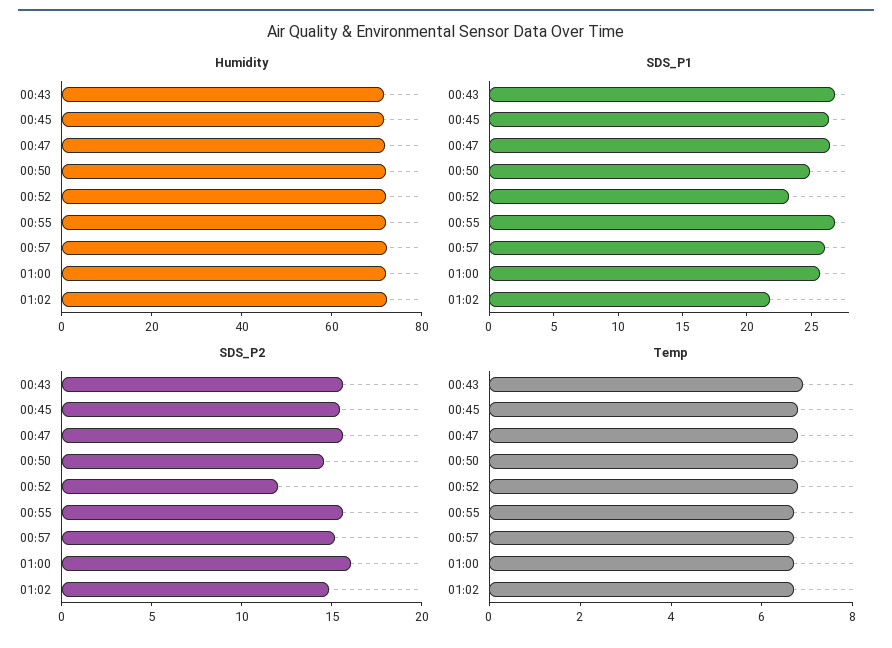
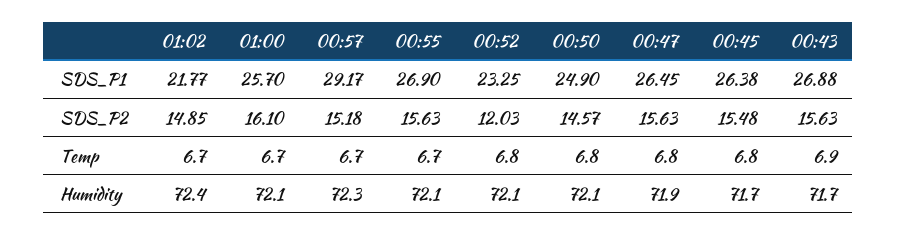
SDS_P1, 00:57: 26 -> 29.17

